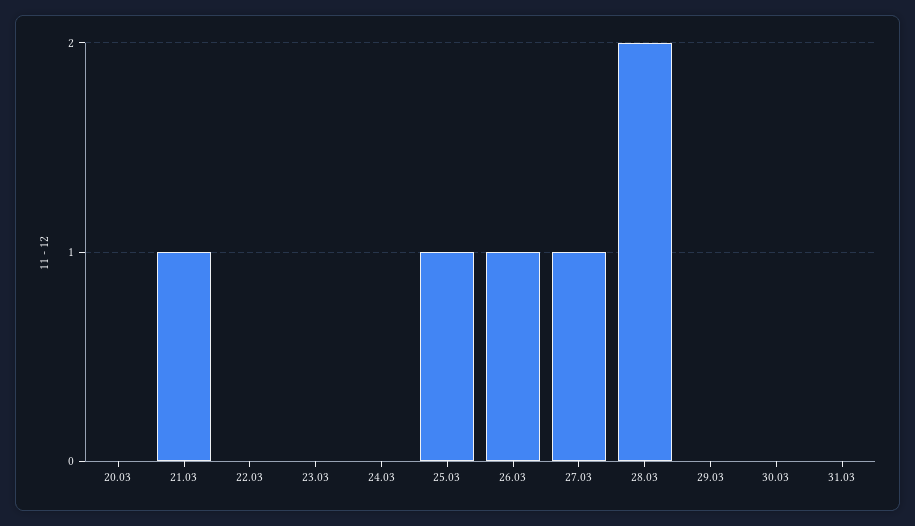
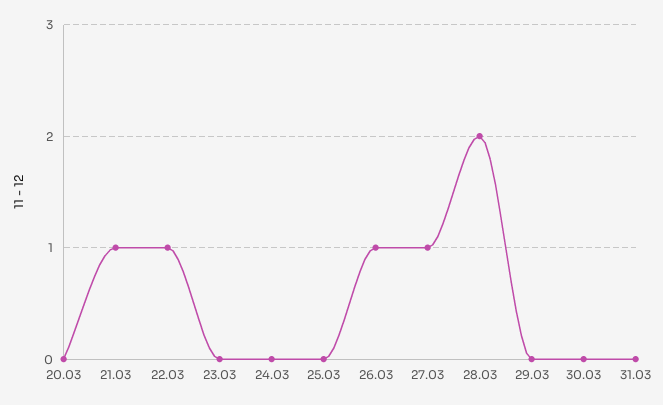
22.03: 0 -> 1
25.03: 1 -> 0

